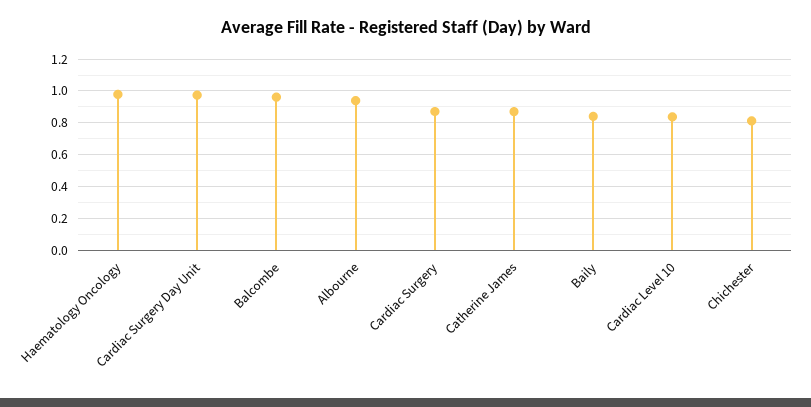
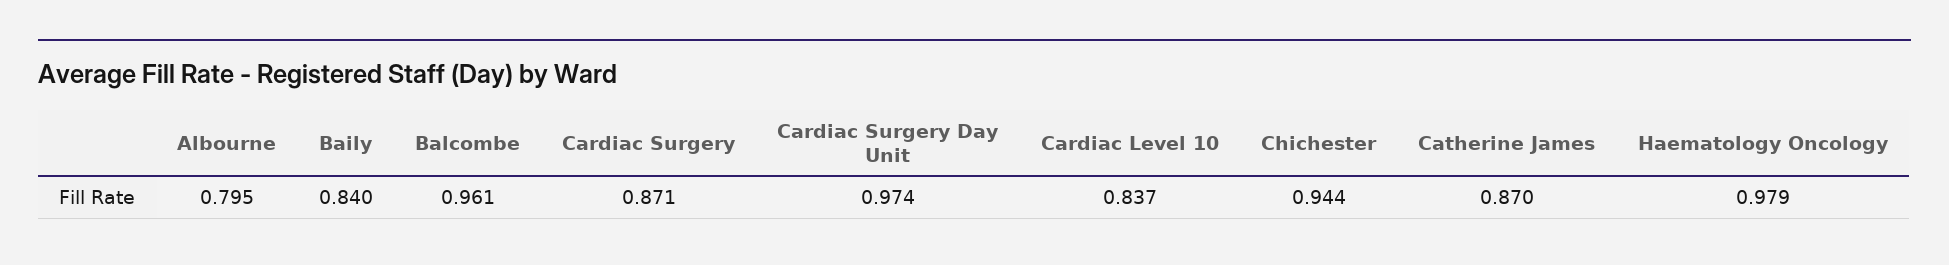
Albourne: 0.95 -> 0.795
Chichester: 0.8 -> 0.944

